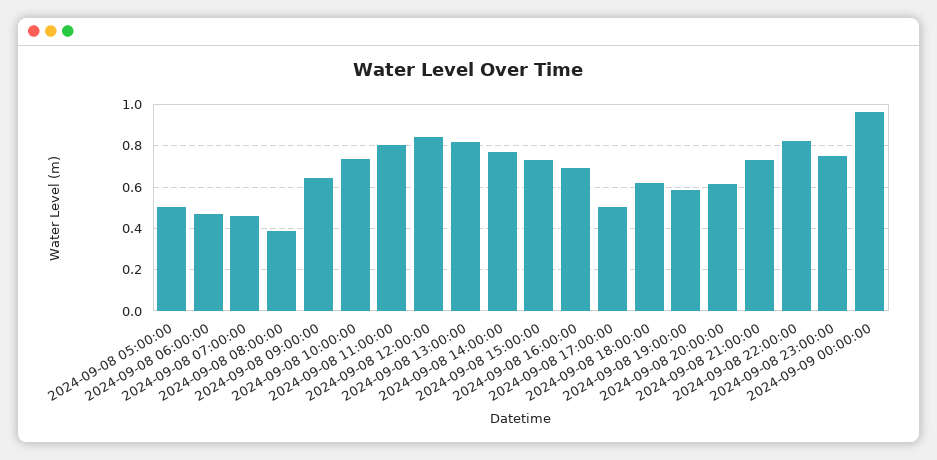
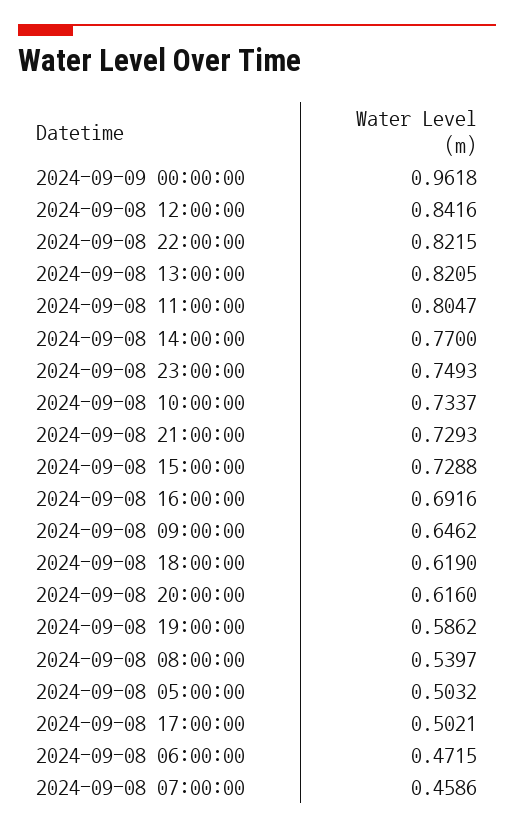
2024-09-08 08:00:00: 0.4 -> 0.5397

